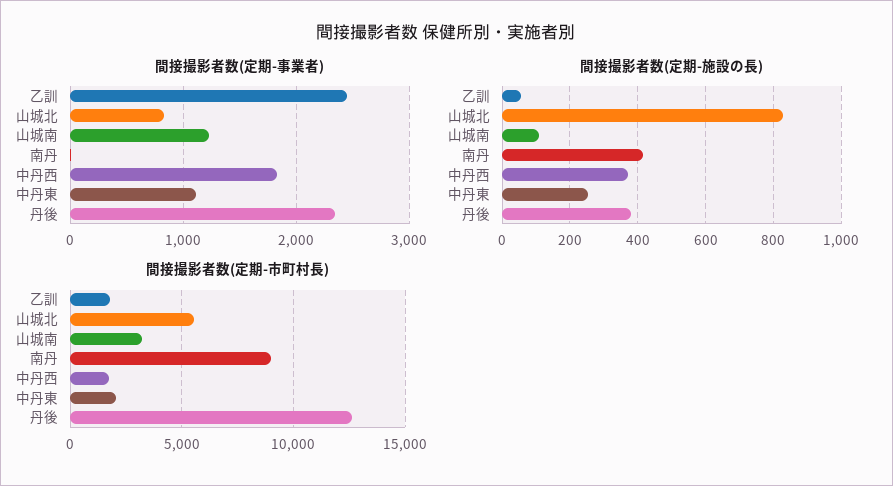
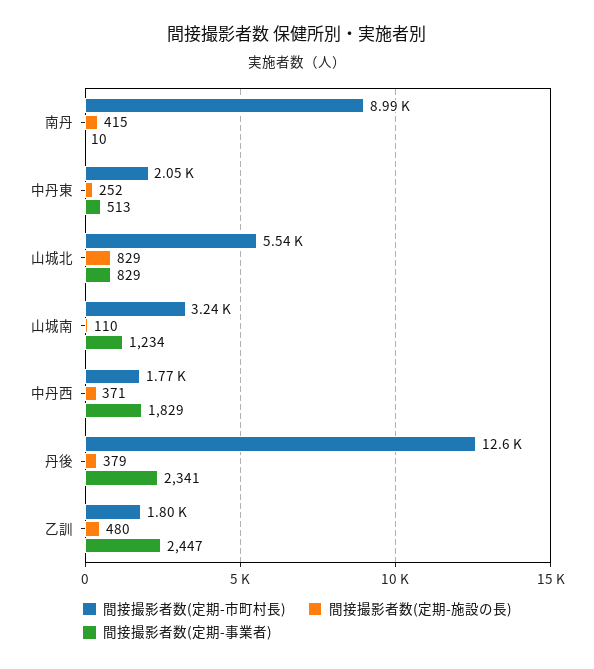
間接撮影者数(定期-事業者), 中丹東: 1100 -> 513
間接撮影者数(定期-施設の長), 乙訓: 60 -> 480

